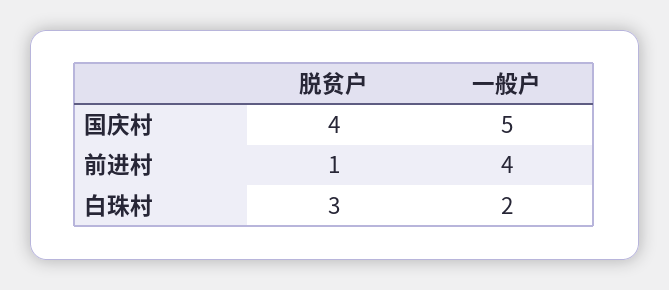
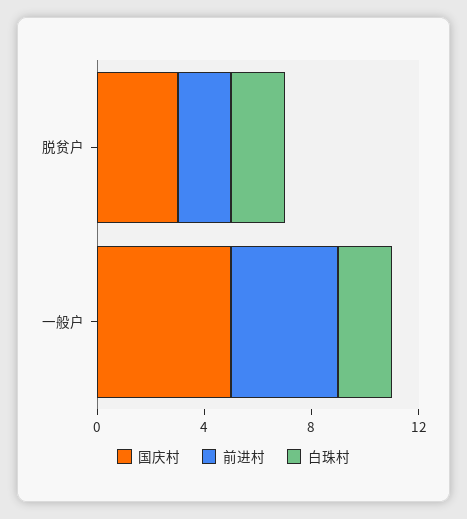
国庆村, 脱贫户: 4 -> 3
前进村, 脱贫户: 1 -> 2
白珠村, 脱贫户: 3 -> 2

